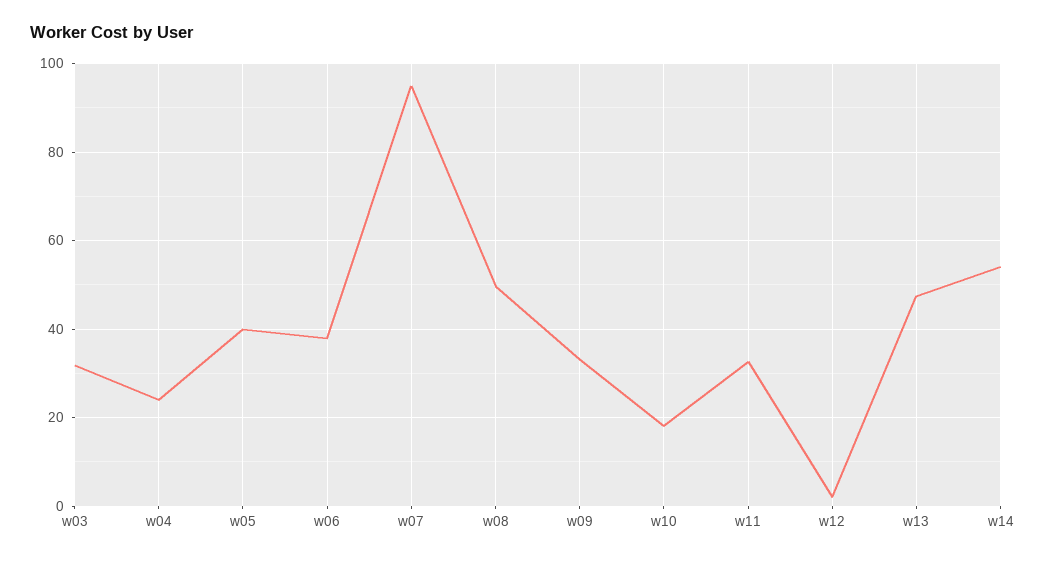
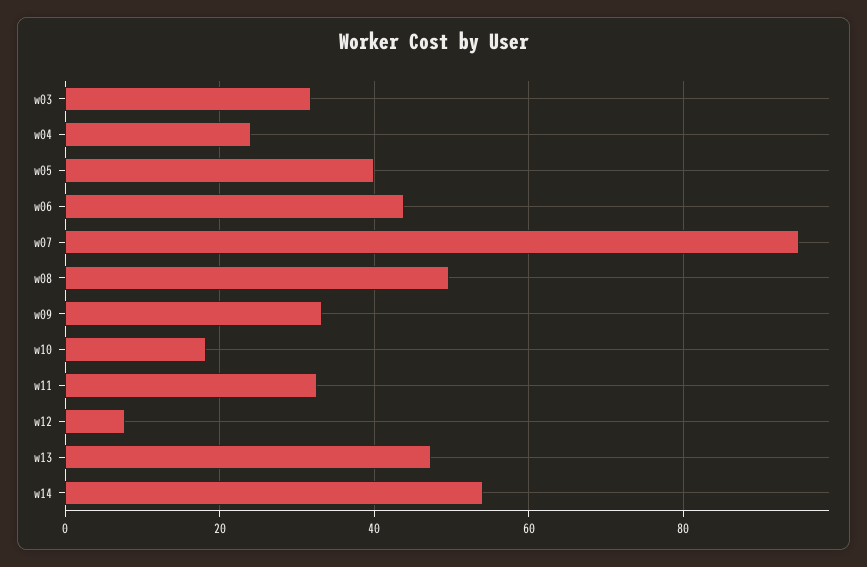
w06: 38 -> 44
w12: 2 -> 8

